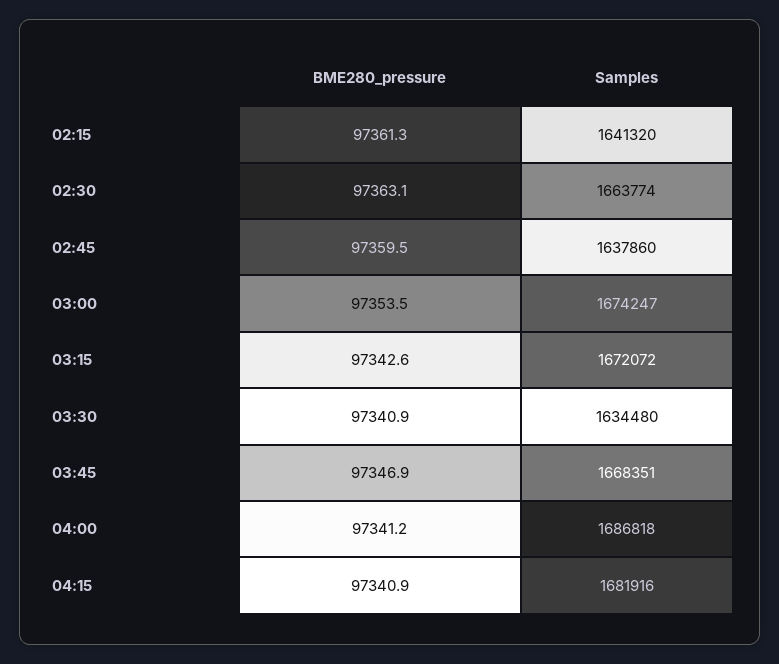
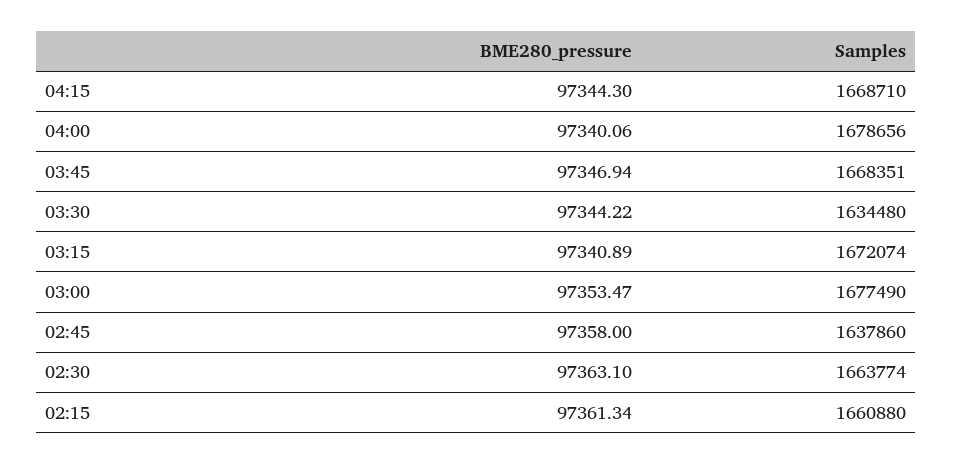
Samples, 02:15: 1641320 -> 1660880
BME280_pressure, 02:45: 97359.5 -> 97358
Samples, 03:00: 1674247 -> 1677490
BME280_pressure, 03:15: 97342.6 -> 97340.89
Samples, 03:15: 1672072 -> 1672074
BME280_pressure, 03:30: 97340.9 -> 97344.22
BME280_pressure, 04:00: 97341.2 -> 97340.06
Samples, 04:00: 1686818 -> 1678656
BME280_pressure, 04:15: 97340.9 -> 97344.3
Samples, 04:15: 1681916 -> 1668710

